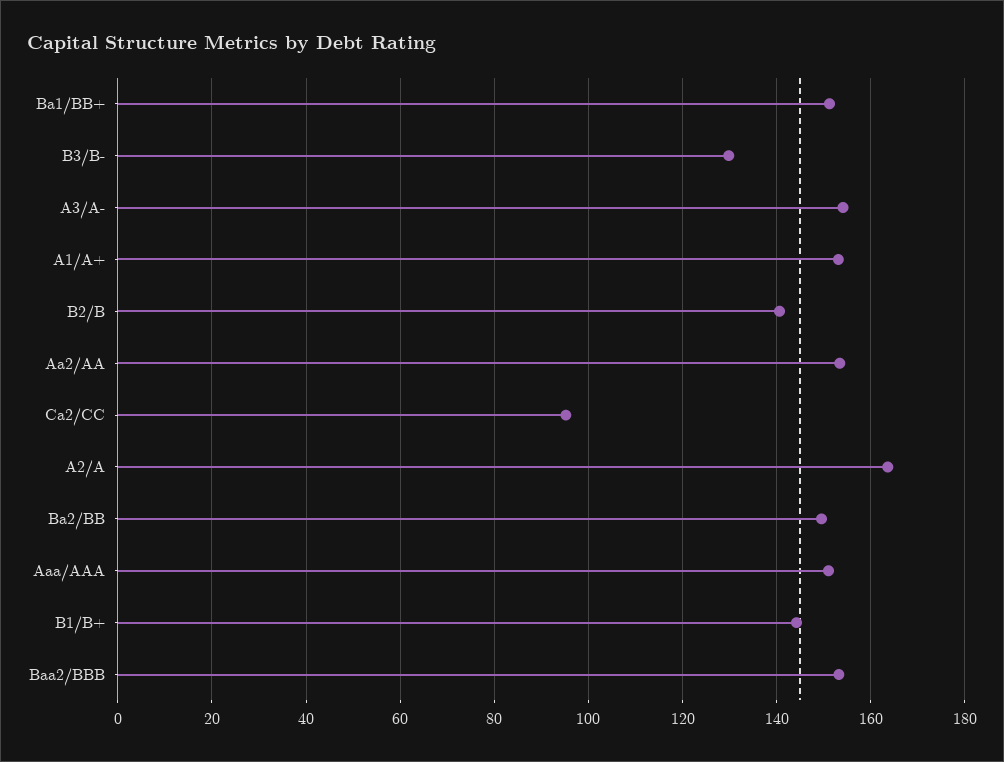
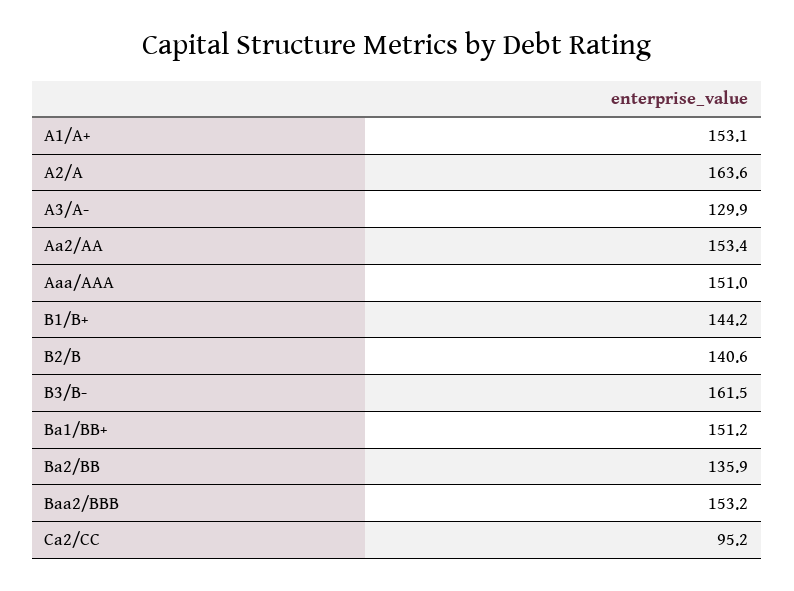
B3/B-: 130 -> 161.5
A3/A-: 154 -> 129.9
Ba2/BB: 150 -> 135.9

